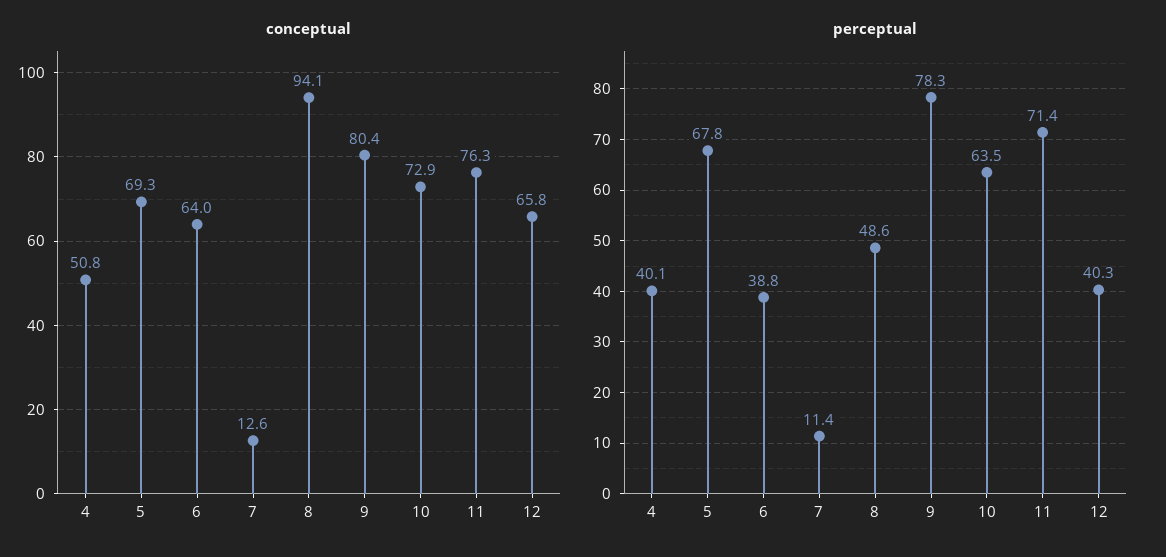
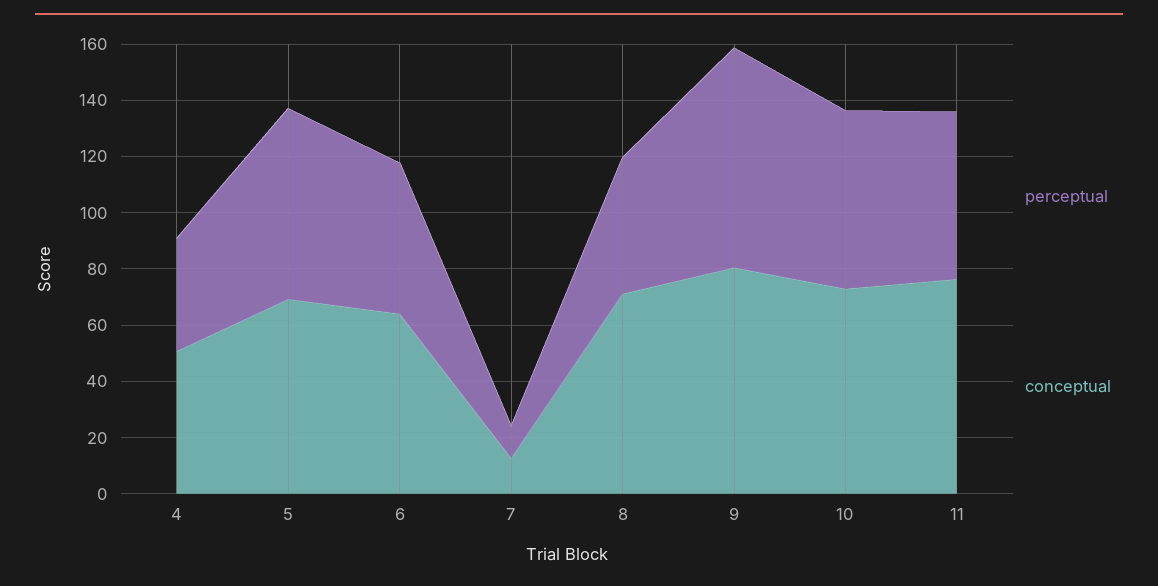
conceptual, 8: 94.1 -> 70
conceptual, 12: 65.8 -> none
perceptual, 6: 38.8 -> 55
perceptual, 11: 71.4 -> 60
perceptual, 12: 40.3 -> none

